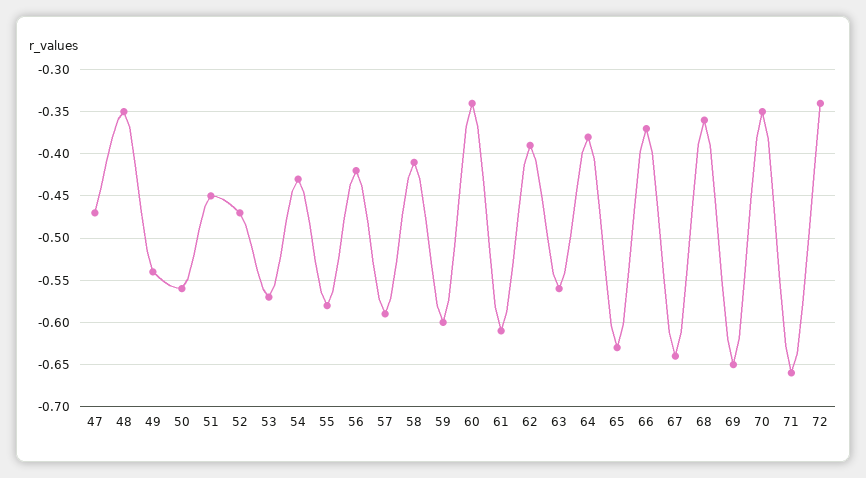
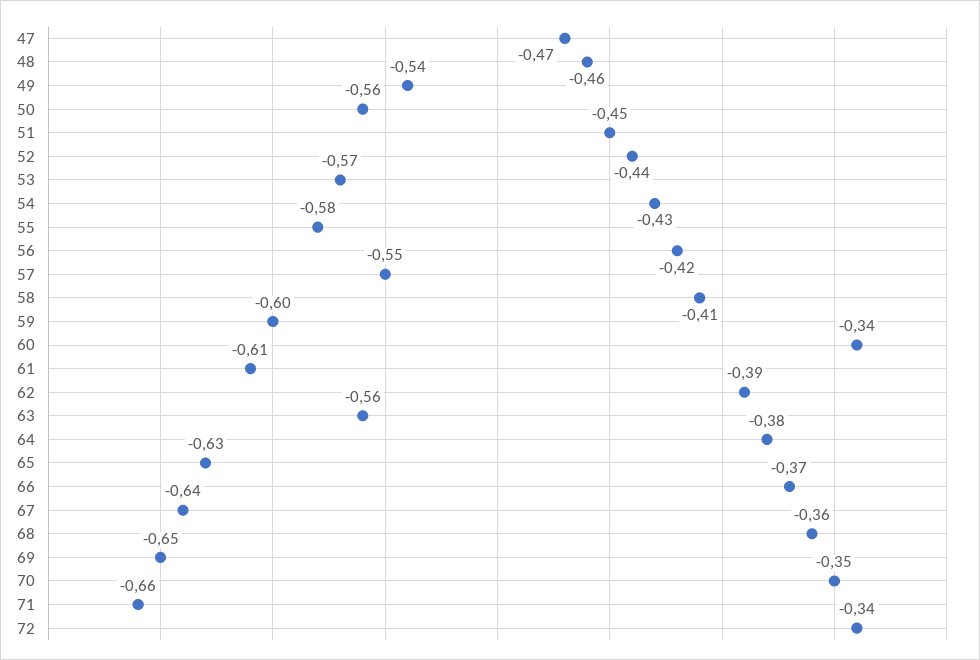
48: -0.35 -> -0.46
52: -0.47 -> -0.44
57: -0.59 -> -0.55

